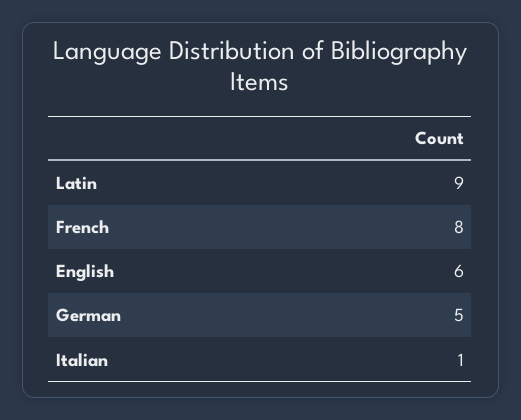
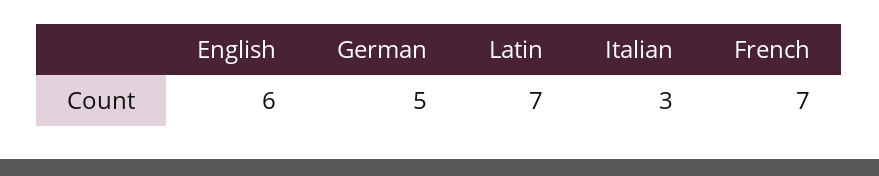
Latin: 9 -> 7
French: 8 -> 7
Italian: 1 -> 3

